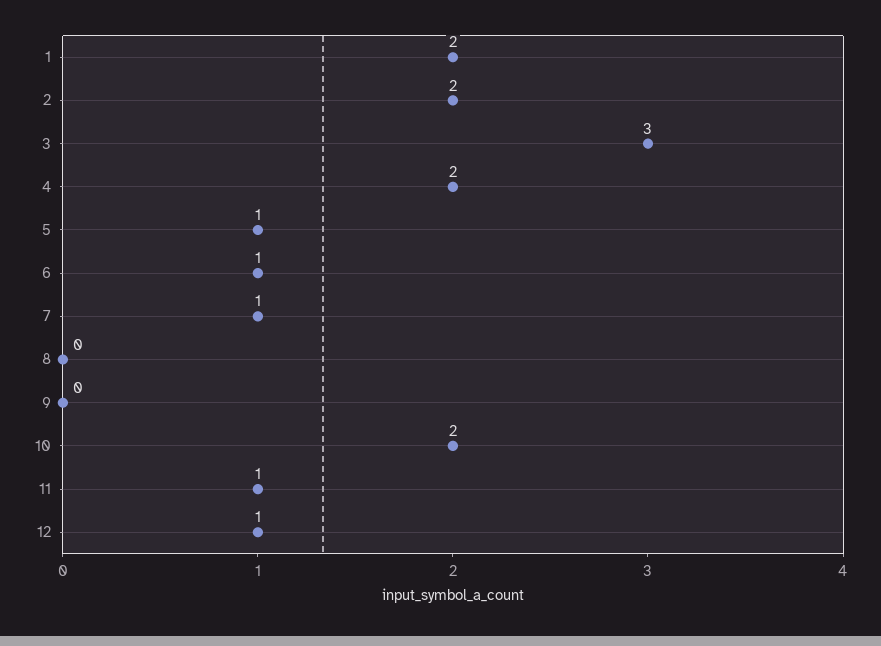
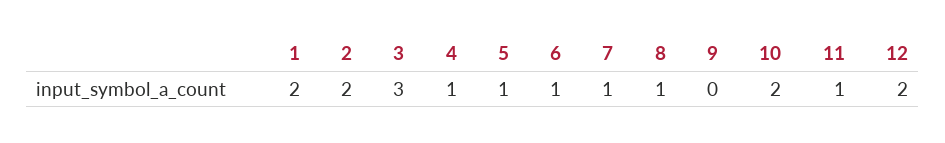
4: 2 -> 1
8: 0 -> 1
12: 1 -> 2

